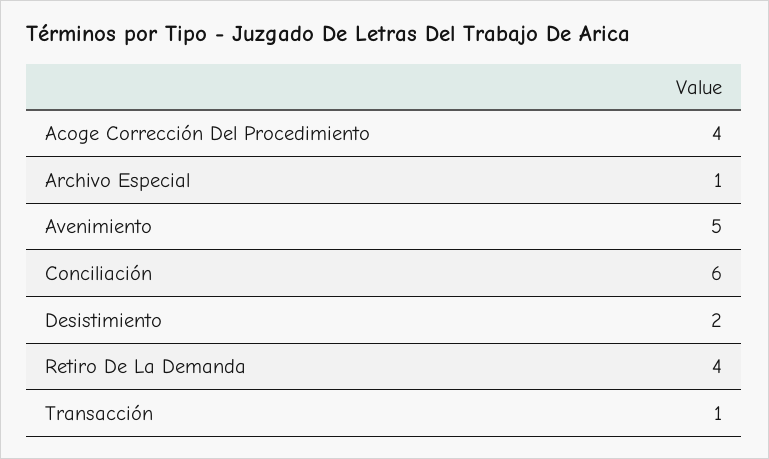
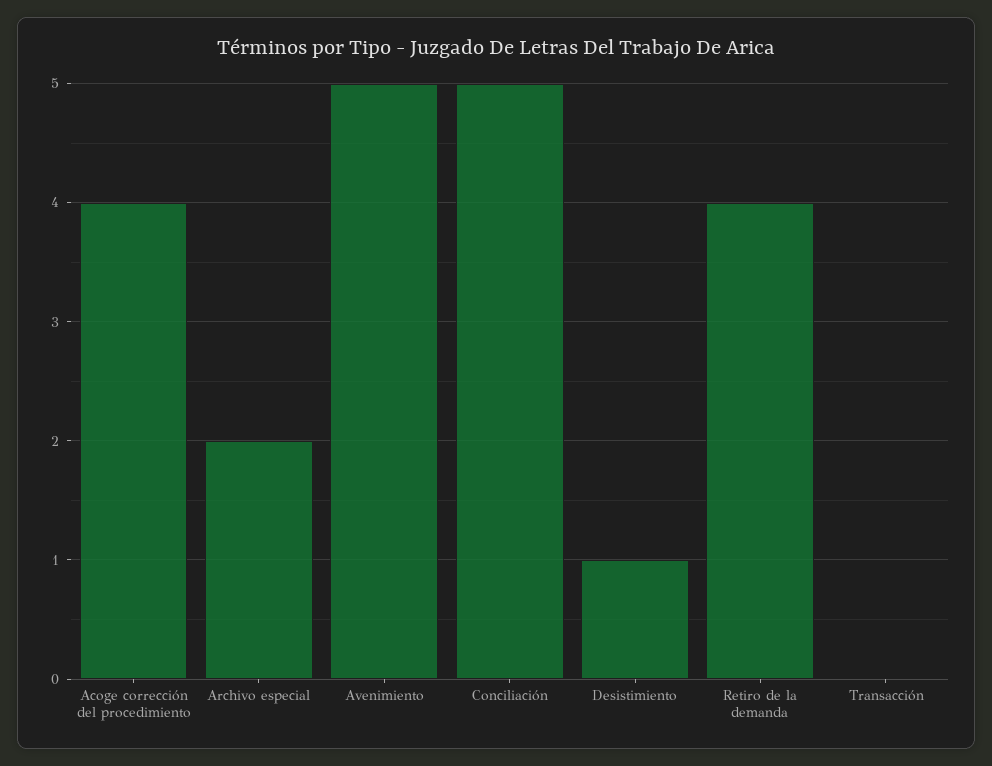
Archivo Especial: 1 -> 2
Conciliación: 6 -> 5
Desistimiento: 2 -> 1
Transacción: 1 -> 0

